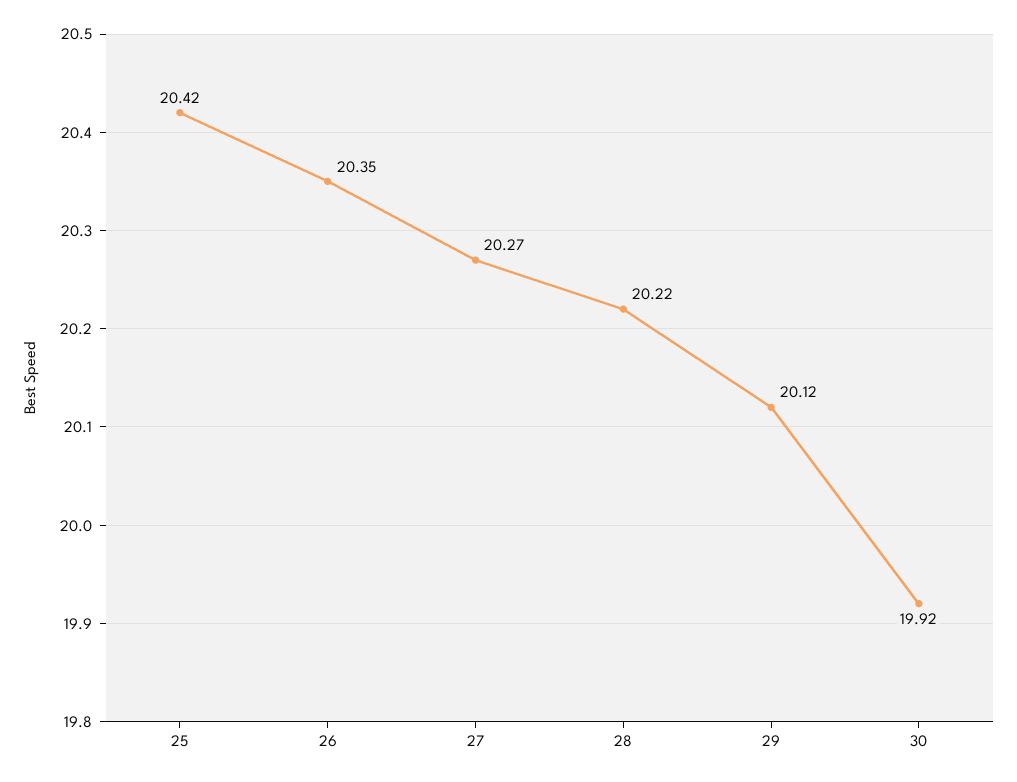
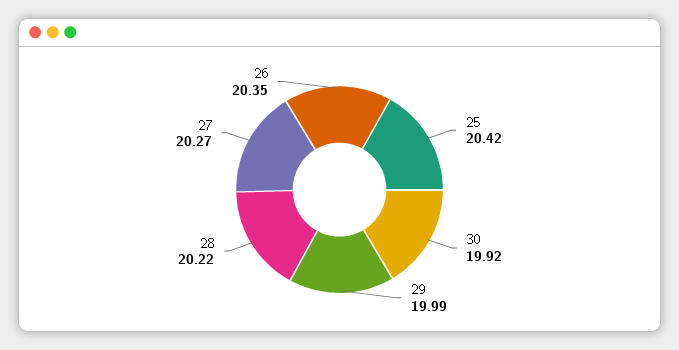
29: 20.12 -> 19.99

